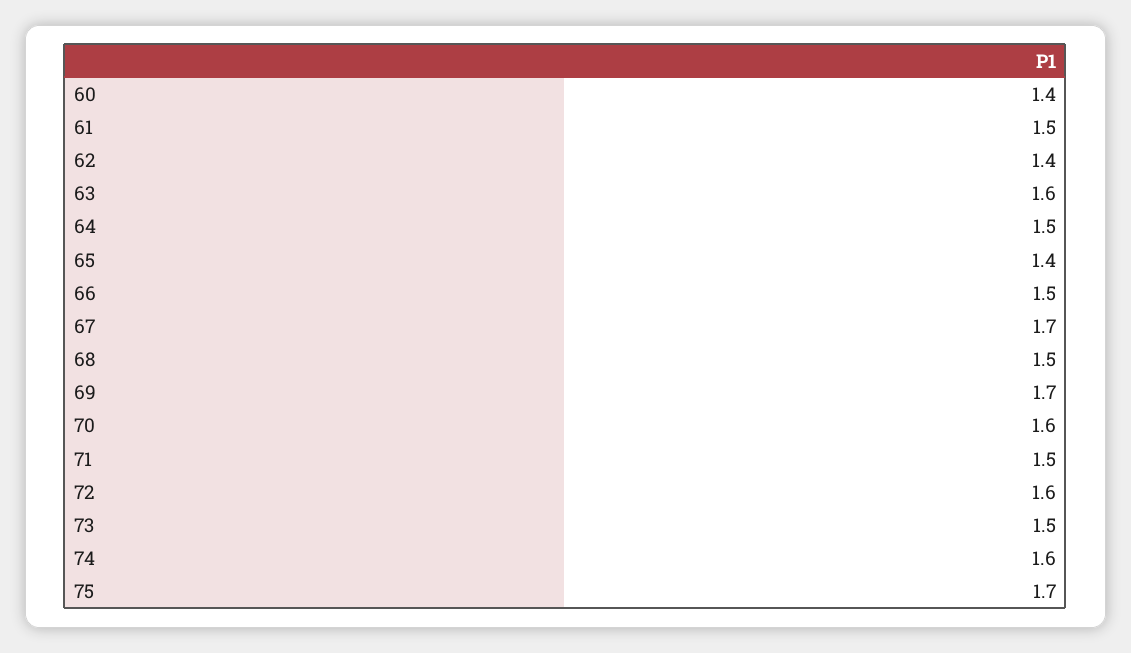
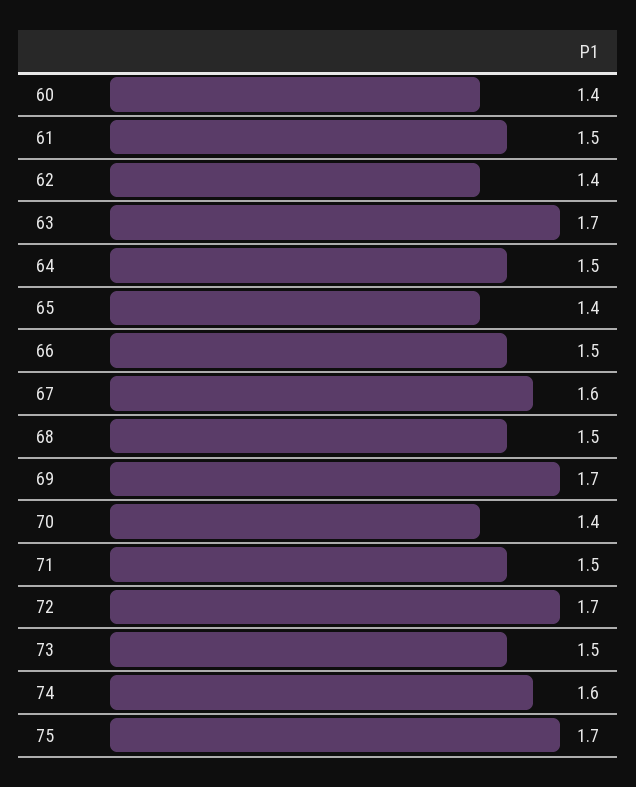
63: 1.6 -> 1.7
67: 1.7 -> 1.6
70: 1.6 -> 1.4
72: 1.6 -> 1.7

